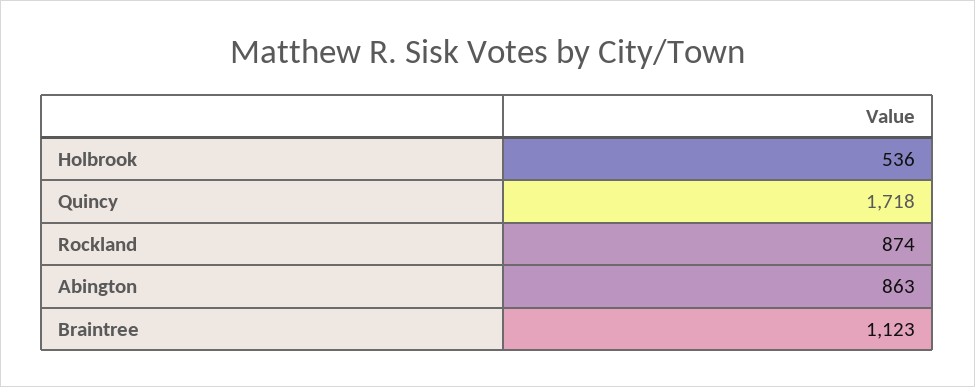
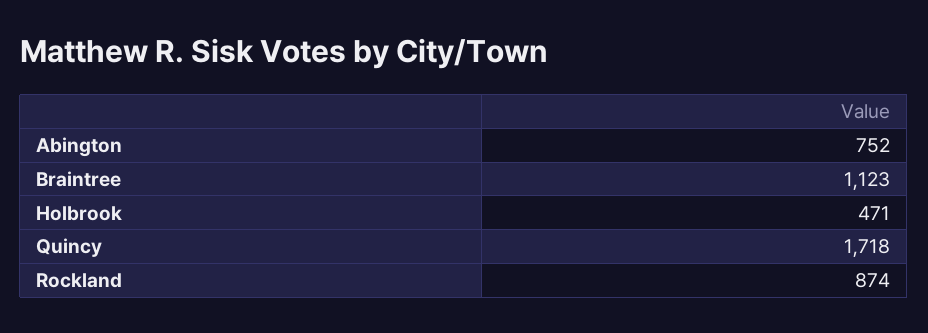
Holbrook: 536 -> 471
Abington: 863 -> 752

